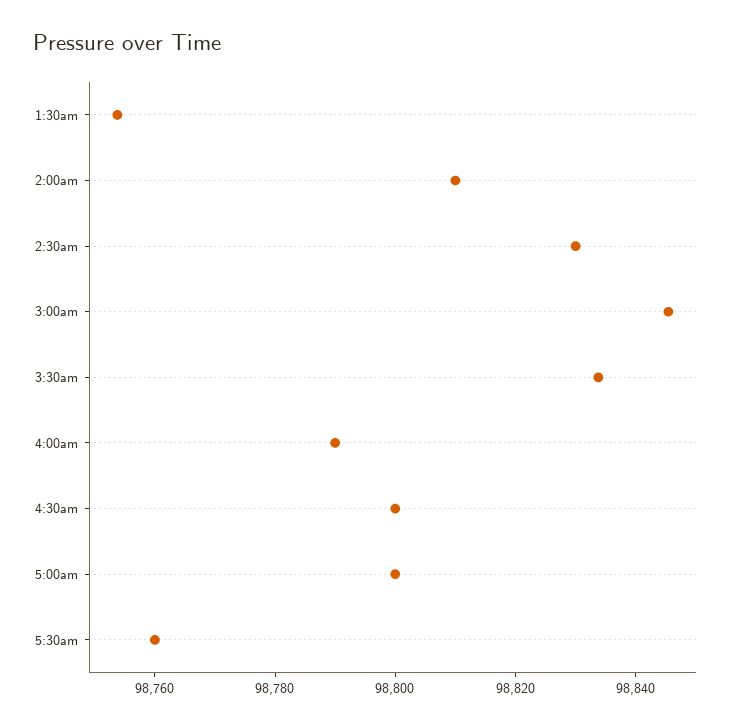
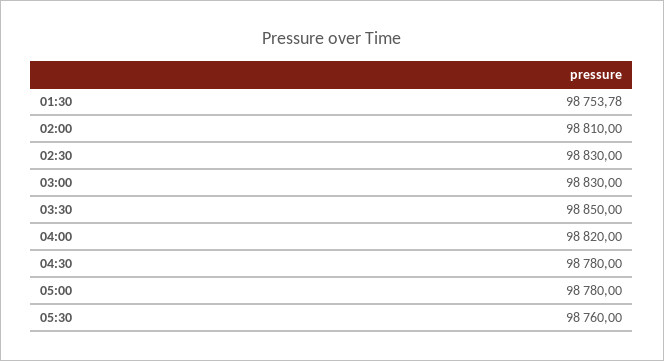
3:00am: 98845 -> 98830
3:30am: 98835 -> 98850
4:00am: 98790 -> 98820
4:30am: 98800 -> 98780
5:00am: 98800 -> 98780

